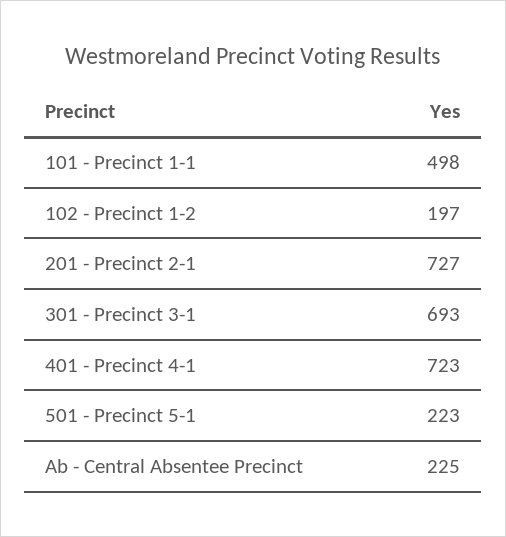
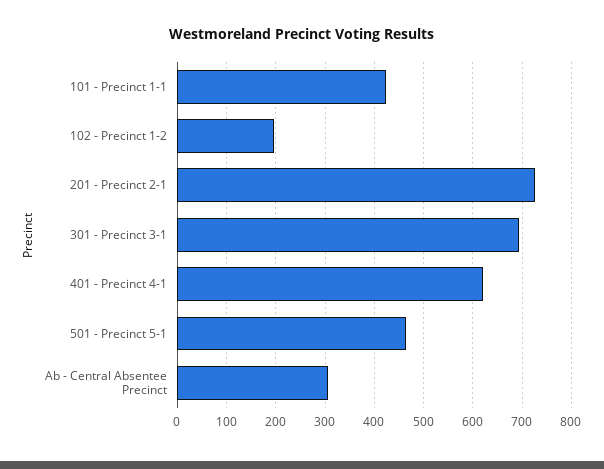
101 - Precinct 1-1: 498 -> 420
401 - Precinct 4-1: 723 -> 620
501 - Precinct 5-1: 223 -> 460
Ab - Central Absentee Precinct: 225 -> 300

